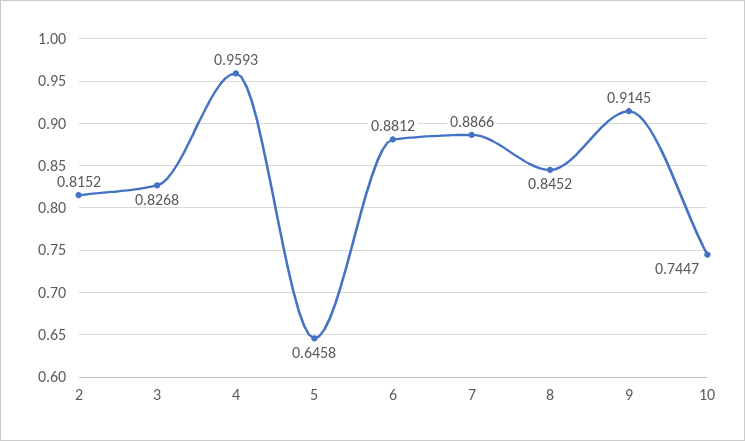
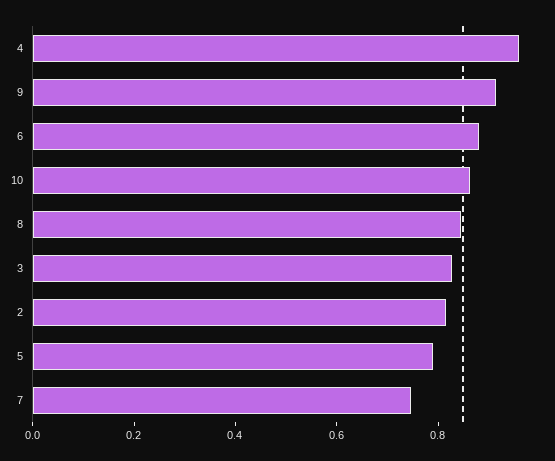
5: 0.6458 -> 0.8
7: 0.8866 -> 0.75
10: 0.7447 -> 0.85

